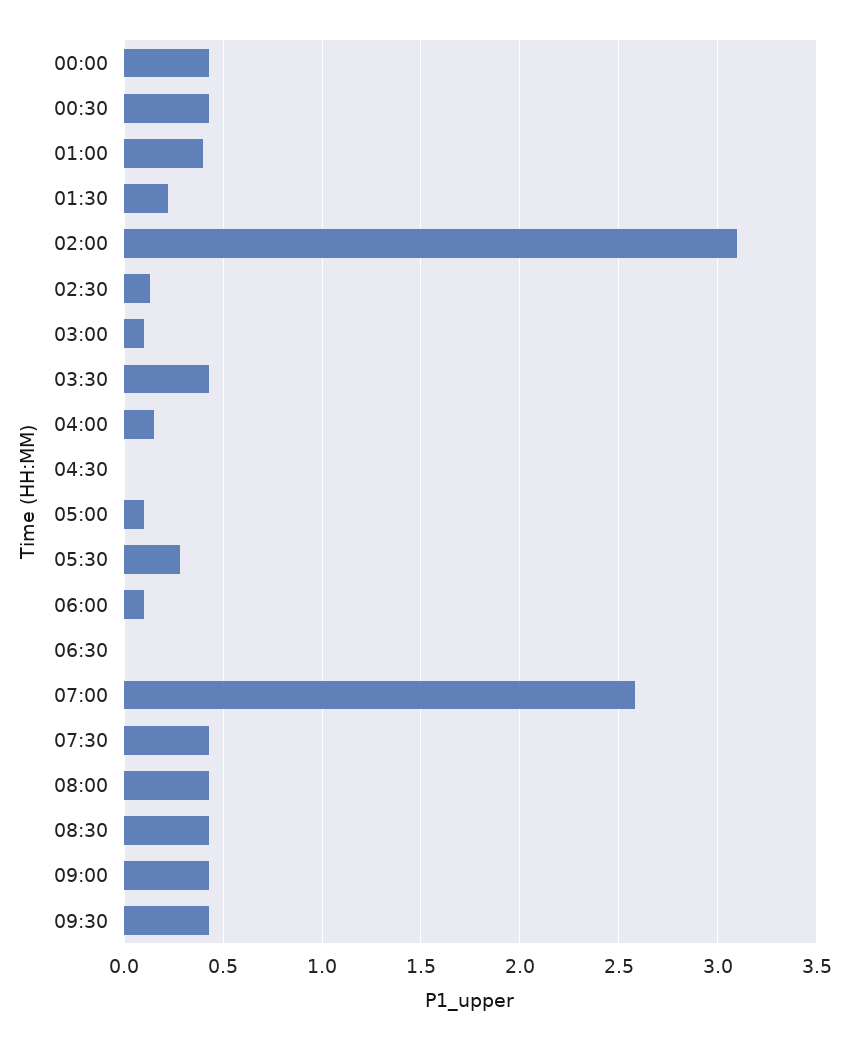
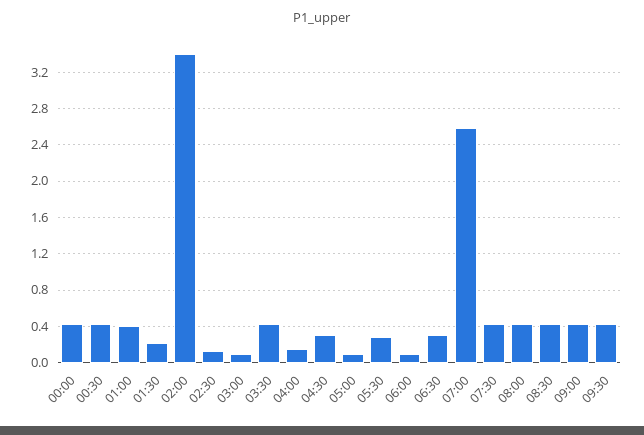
02:00: 3.1 -> 3.4
04:30: 0 -> 0.3
06:30: 0 -> 0.3

